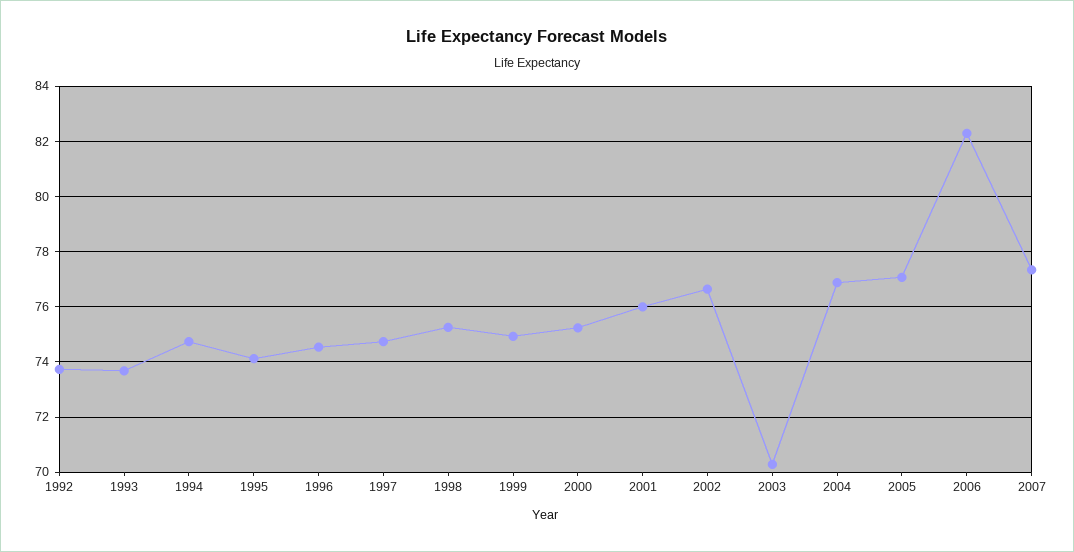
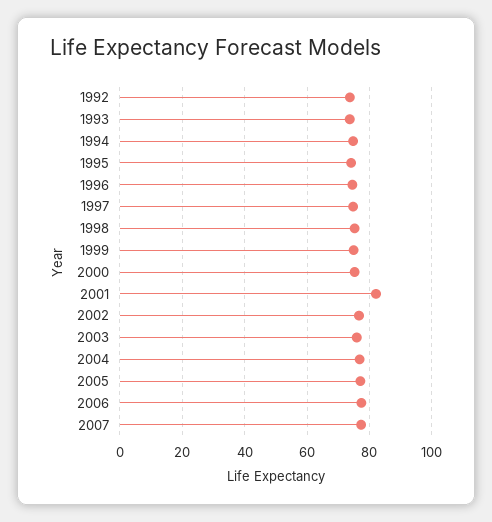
2001: 76 -> 82
2003: 70.25 -> 76
2006: 82.25 -> 78

